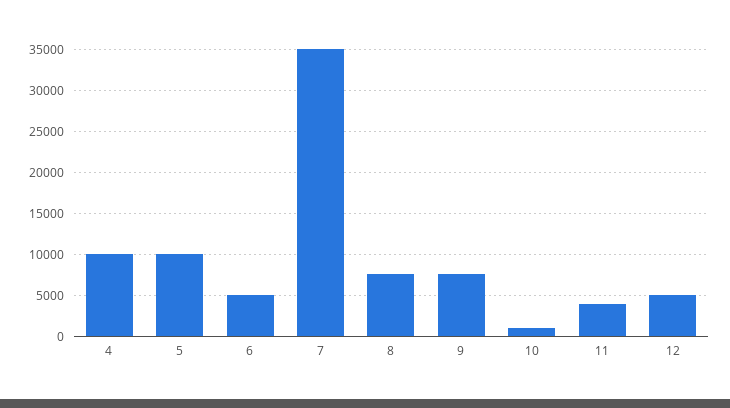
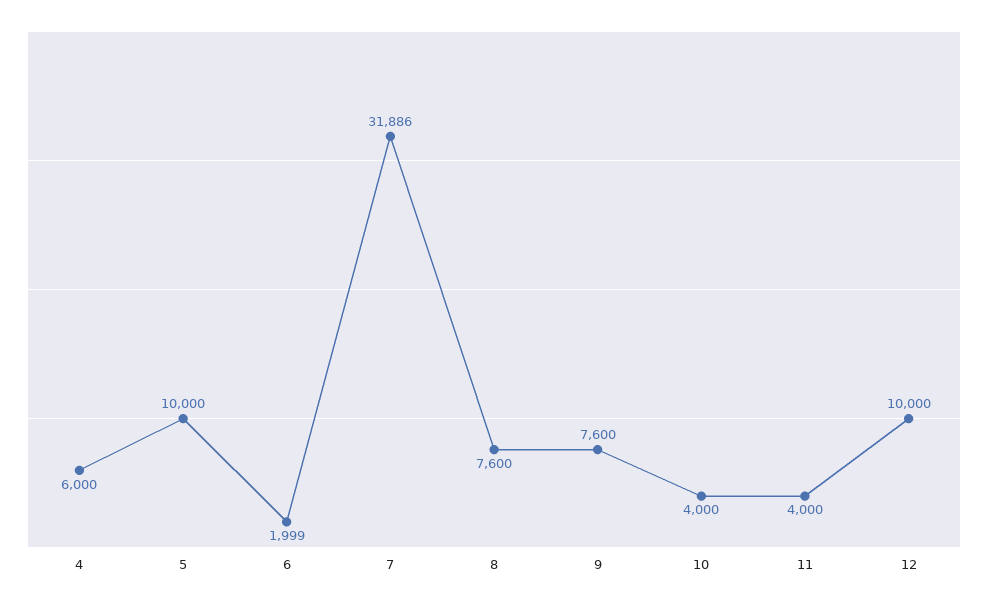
4: 10000 -> 6000
6: 5000 -> 1999
7: 35000 -> 31886
10: 1000 -> 4000
12: 5000 -> 10000

